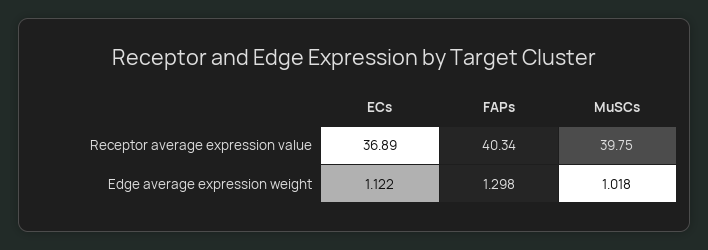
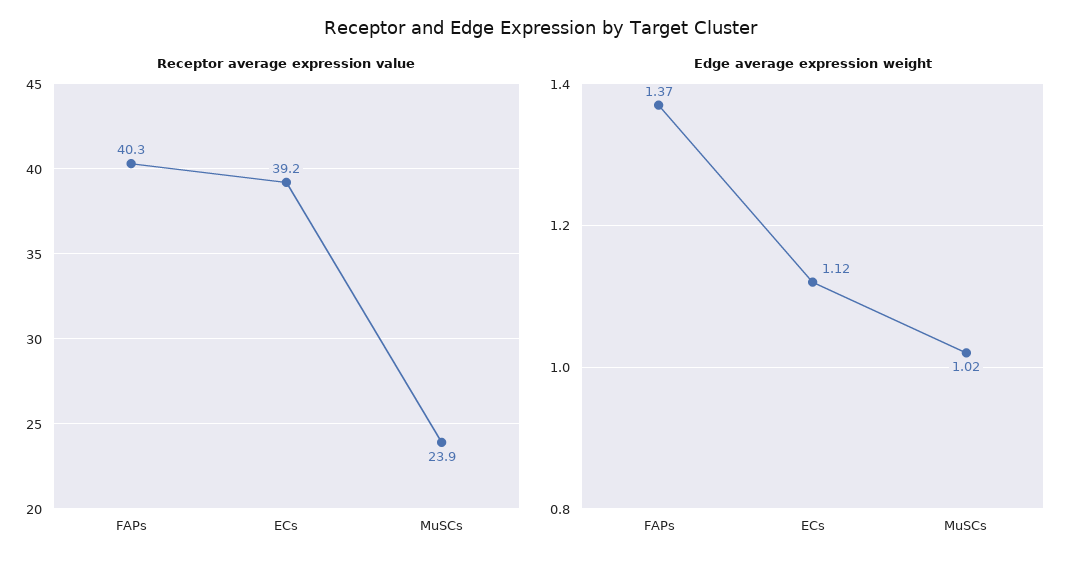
Receptor average expression value, ECs: 36.89 -> 39.2
Receptor average expression value, MuSCs: 39.75 -> 23.9
Edge average expression weight, FAPs: 1.298 -> 1.37

